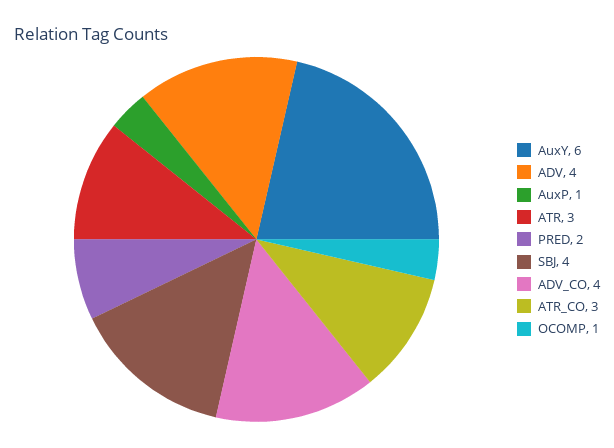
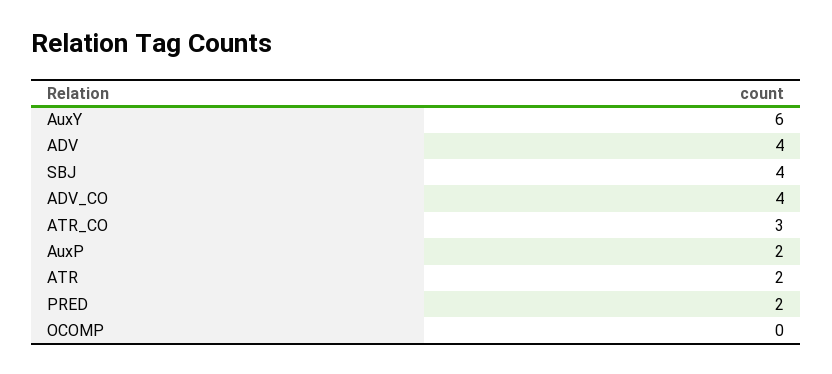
AuxP: 1 -> 2
ATR: 3 -> 2
OCOMP: 1 -> 0

